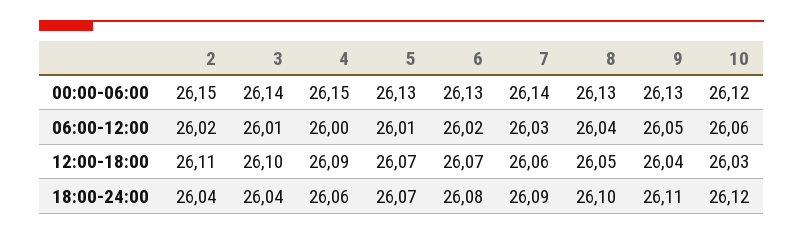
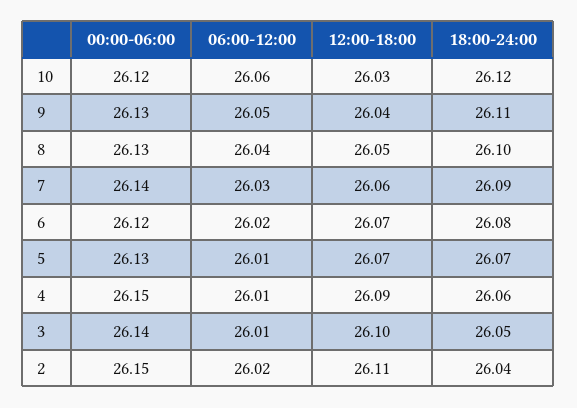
6, 00:00-06:00: 26.13 -> 26.12
4, 06:00-12:00: 26 -> 26.01
3, 18:00-24:00: 26.04 -> 26.05

